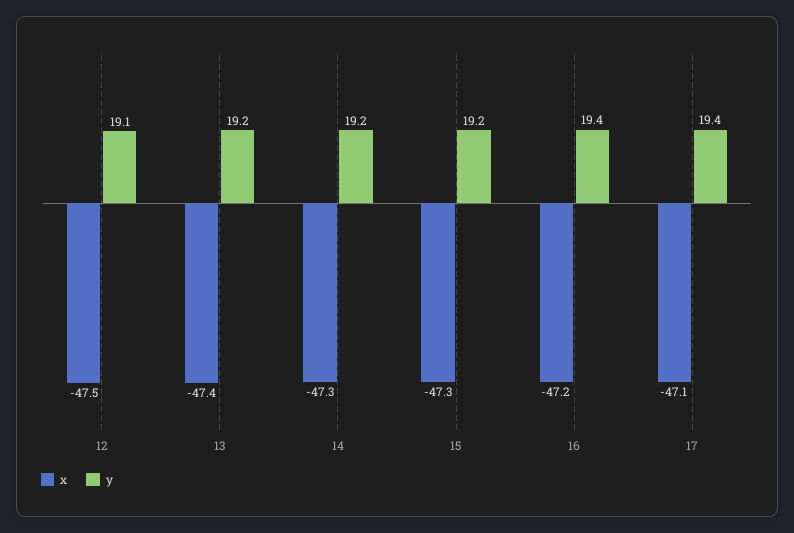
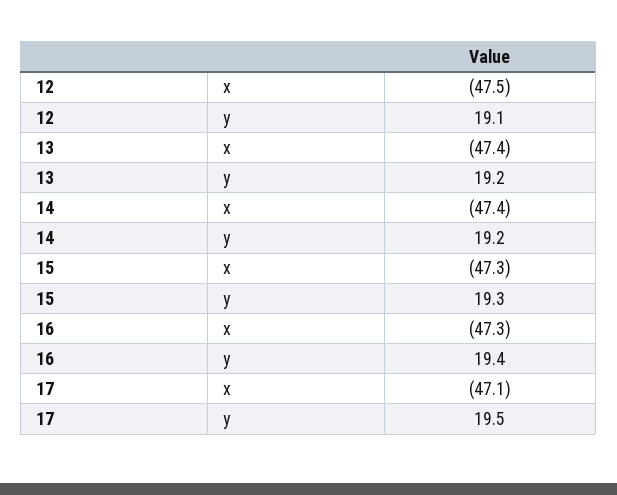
x, 14: -47.3 -> -47.4
y, 15: 19.2 -> 19.3
x, 16: -47.2 -> -47.3
y, 17: 19.4 -> 19.5

